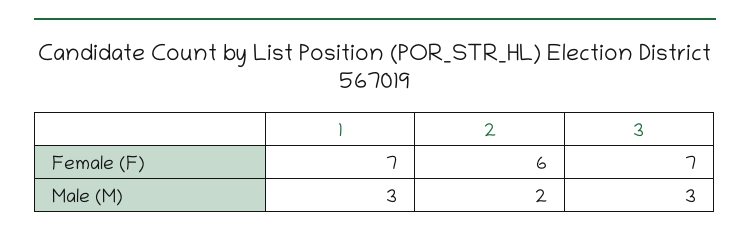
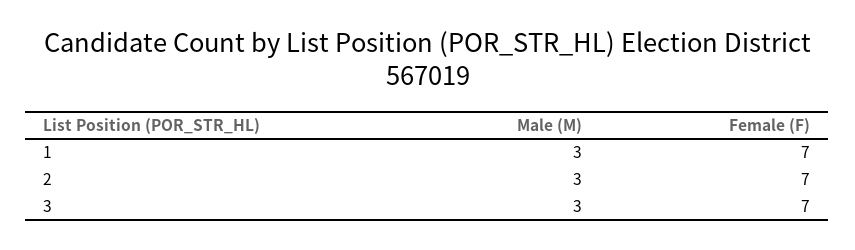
2, Female (F): 6 -> 7
2, Male (M): 2 -> 3

